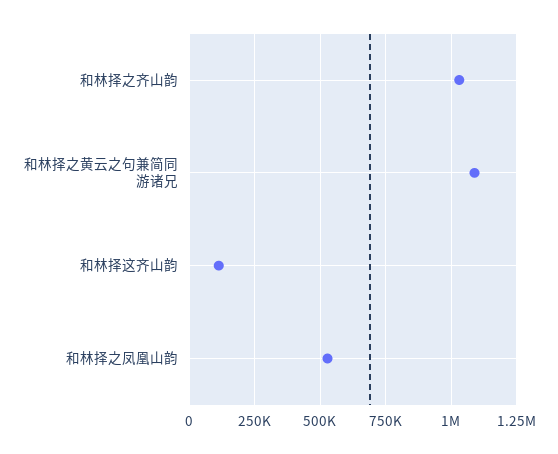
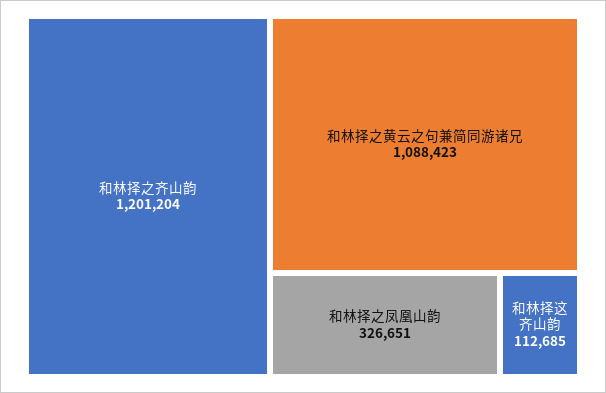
和林择之齐山韵: 1025000 -> 1201204
和林择之凤凰山韵: 525000 -> 326651

